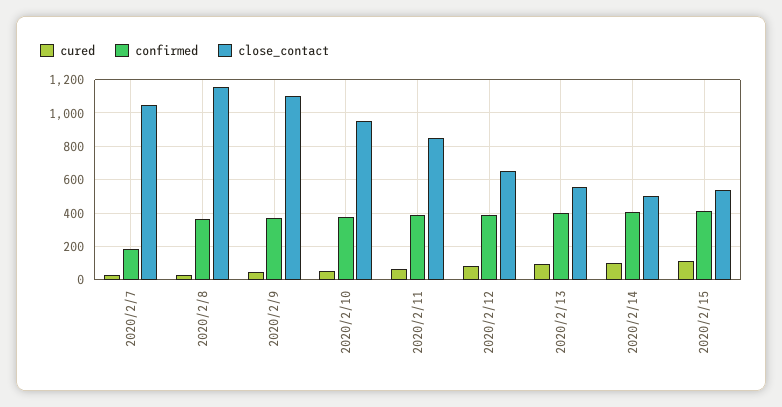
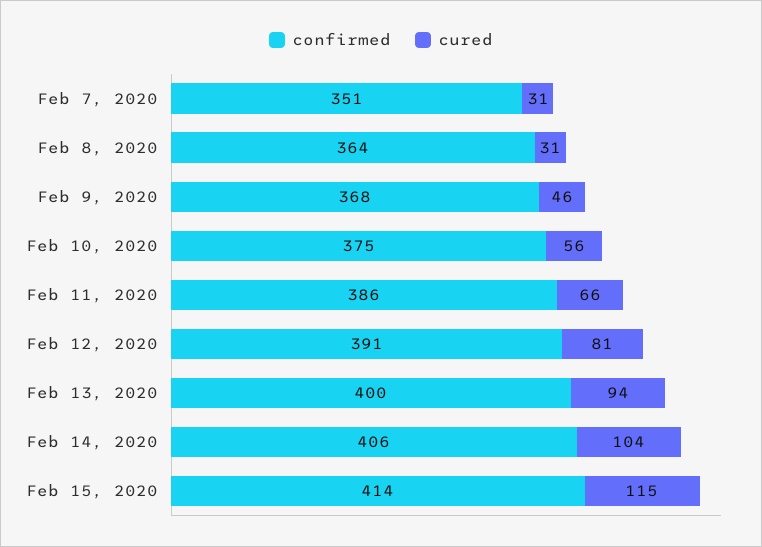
confirmed, 2020/2/7: 200 -> 351
close_contact, 2020/2/7: 1050 -> none
close_contact, 2020/2/8: 1150 -> none
close_contact, 2020/2/9: 1100 -> none
close_contact, 2020/2/10: 950 -> none
close_contact, 2020/2/11: 850 -> none
close_contact, 2020/2/12: 650 -> none
close_contact, 2020/2/13: 550 -> none
close_contact, 2020/2/14: 500 -> none
close_contact, 2020/2/15: 550 -> none

